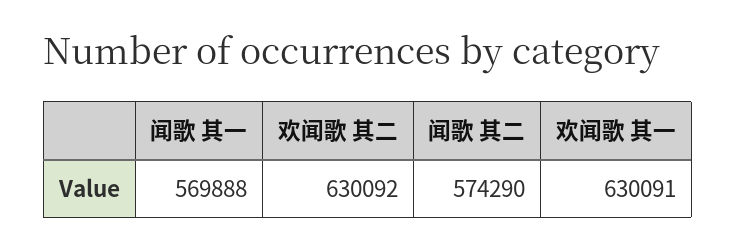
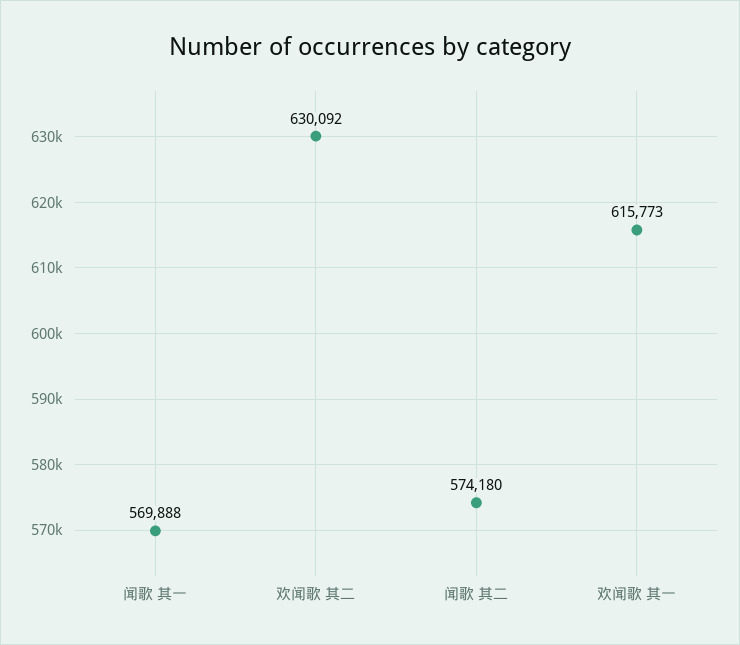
闻歌 其二: 574290 -> 574180
欢闻歌 其一: 630091 -> 615773

